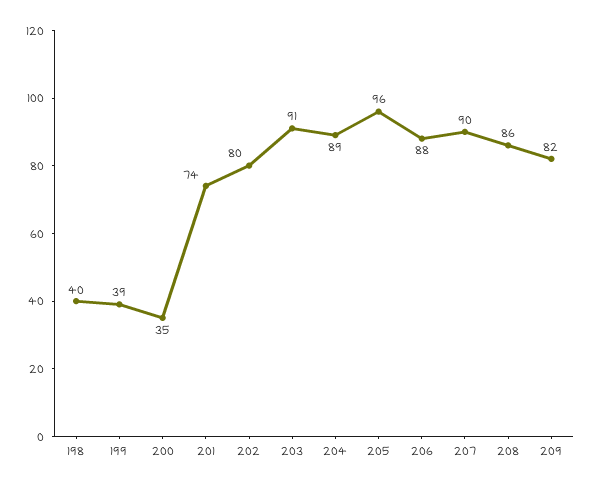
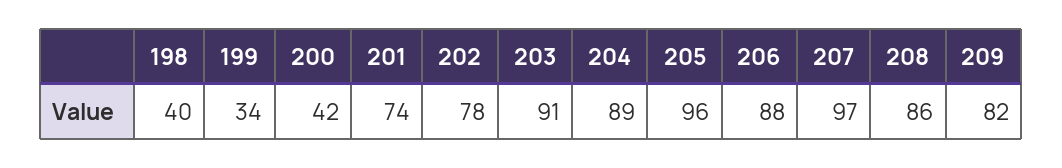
199: 39 -> 34
200: 35 -> 42
202: 80 -> 78
207: 90 -> 97

